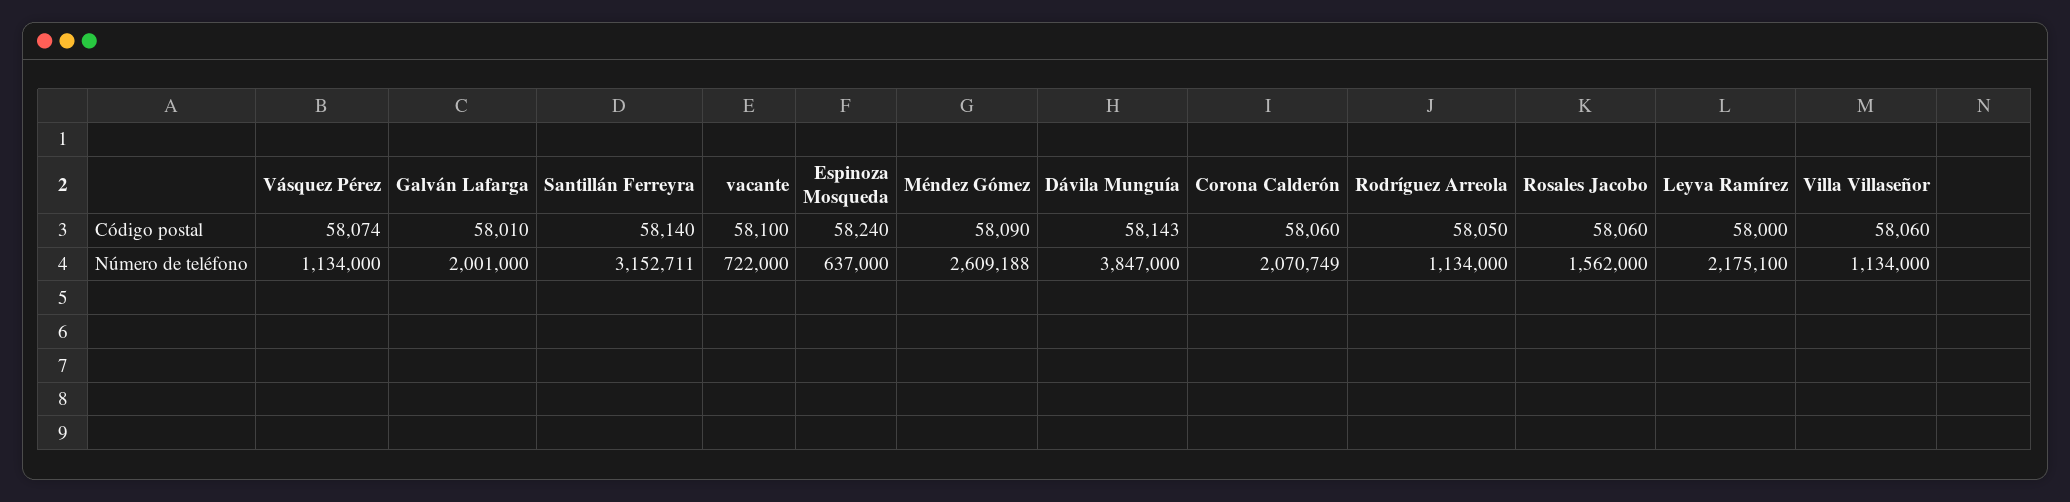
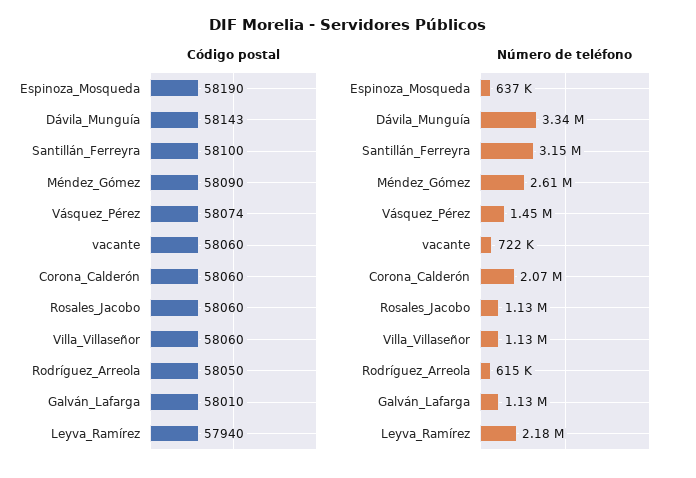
Código postal, Santillán Ferreyra: 58140 -> 58100
Código postal, vacante: 58100 -> 58060
Código postal, Espinoza Mosqueda: 58240 -> 58190
Código postal, Leyva Ramírez: 58000 -> 57940
Número de teléfono, Vásquez Pérez: 1134000 -> 1450000
Número de teléfono, Galván Lafarga: 2001000 -> 1130000
Número de teléfono, Dávila Munguía: 3847000 -> 3340000
Número de teléfono, Rodríguez Arreola: 1134000 -> 615000
Número de teléfono, Rosales Jacobo: 1562000 -> 1130000

